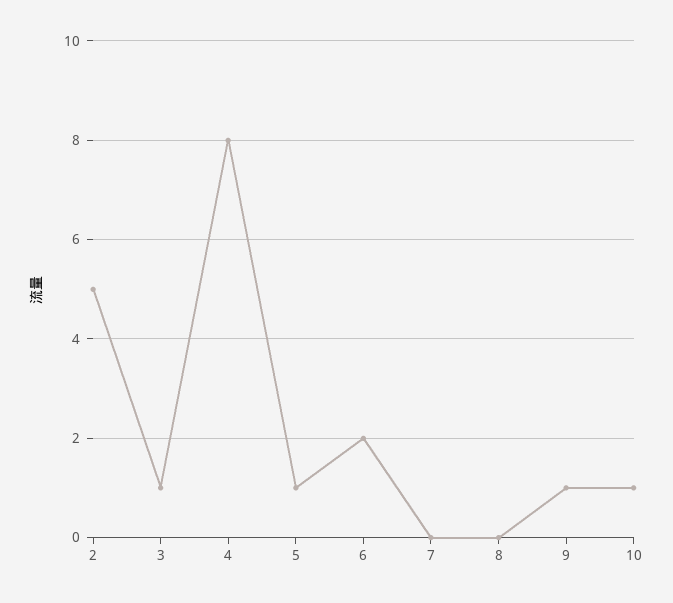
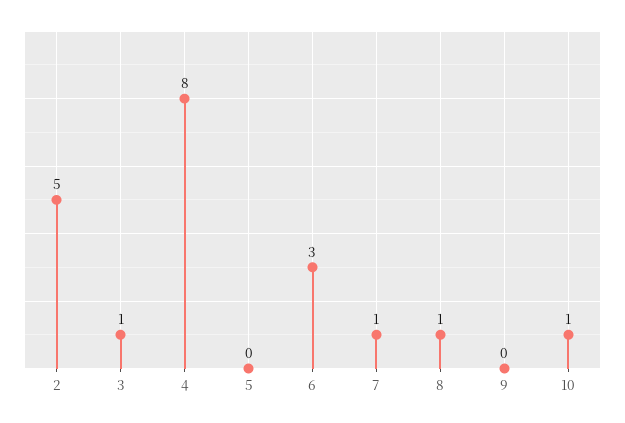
5: 1 -> 0
6: 2 -> 3
7: 0 -> 1
8: 0 -> 1
9: 1 -> 0

